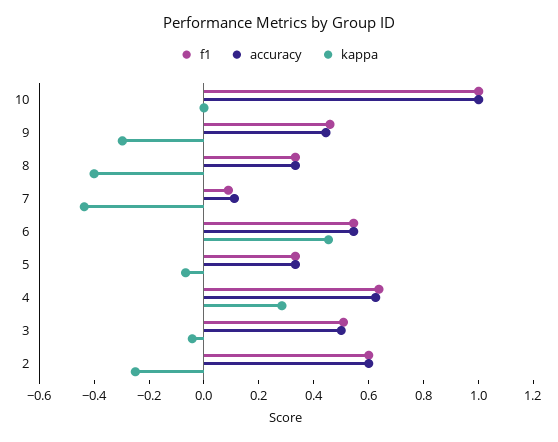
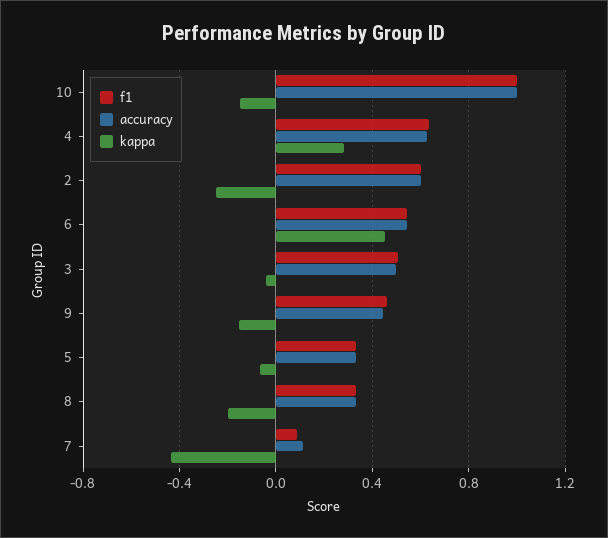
kappa, 10: 0 -> -0.15
kappa, 9: -0.3 -> -0.15
kappa, 8: -0.4 -> -0.2

